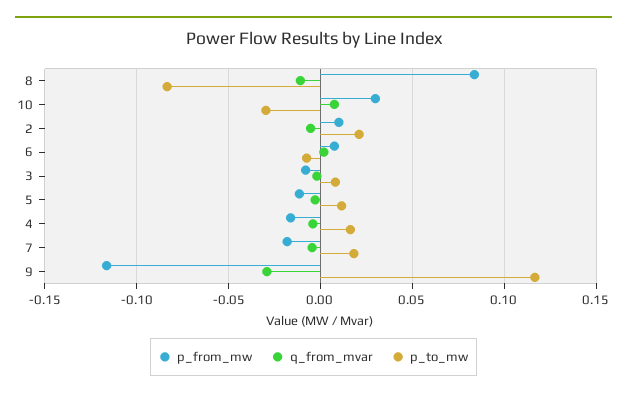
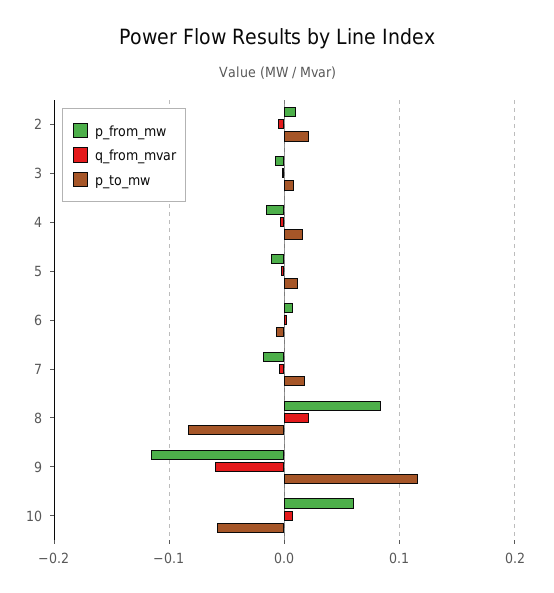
q_from_mvar, 8: -0.01 -> 0.02
p_from_mw, 10: 0.03 -> 0.06
p_to_mw, 10: -0.03 -> -0.06
q_from_mvar, 9: -0.03 -> -0.06

